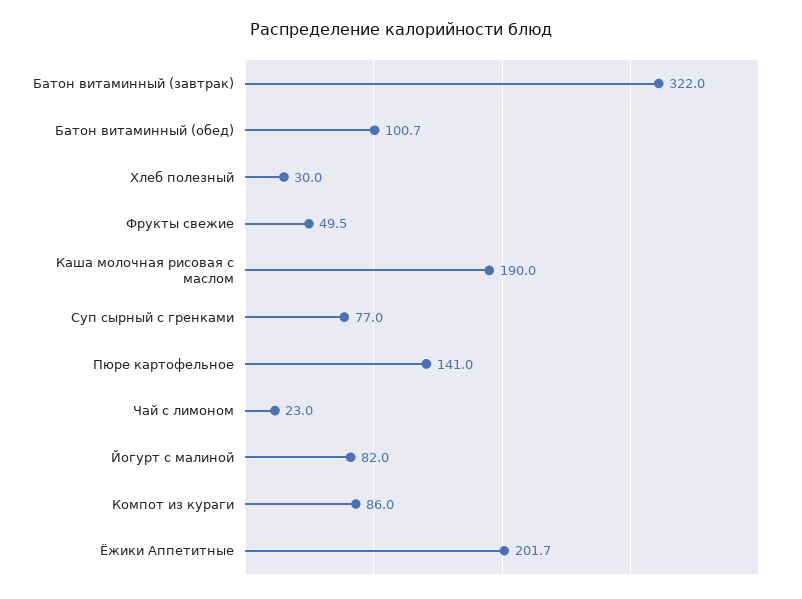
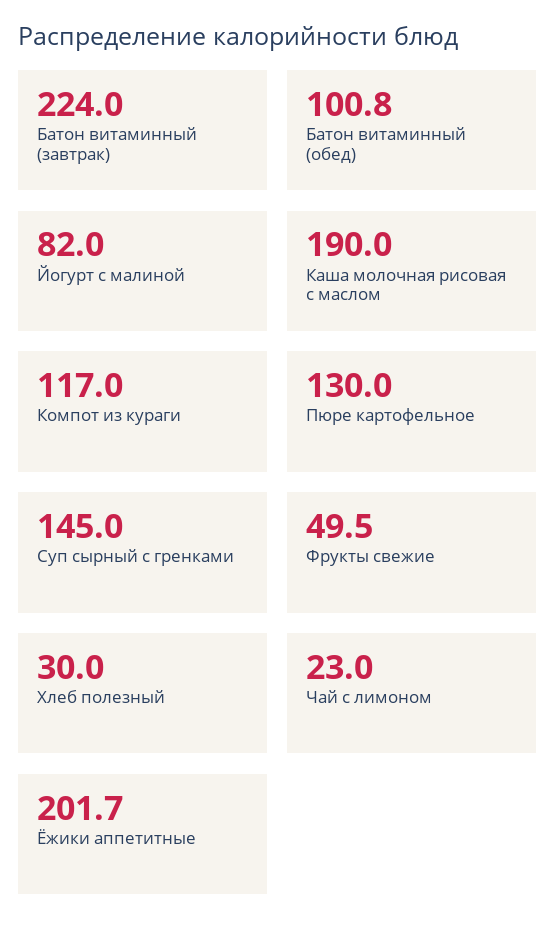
Батон витаминный (завтрак): 322 -> 224
Батон витаминный (обед): 100.7 -> 100.8
Суп сырный с гренками: 77 -> 145
Пюре картофельное: 141 -> 130
Компот из кураги: 86 -> 117

